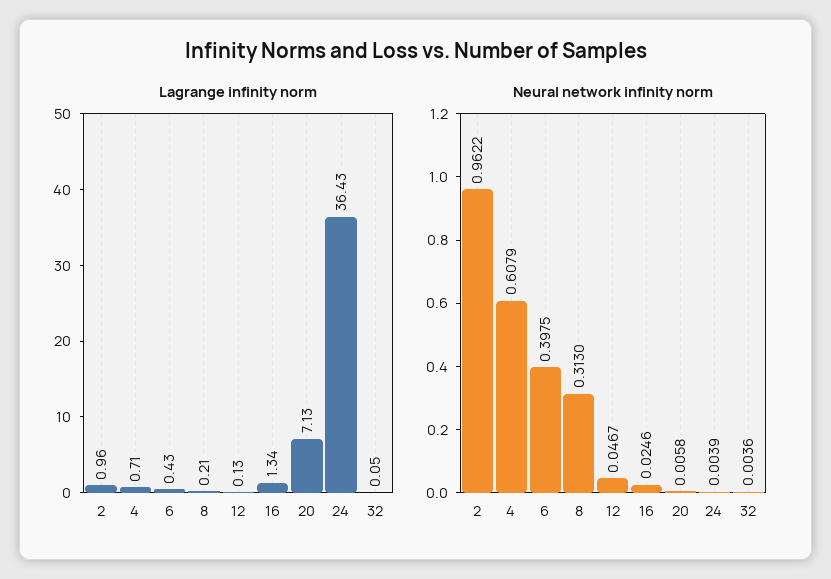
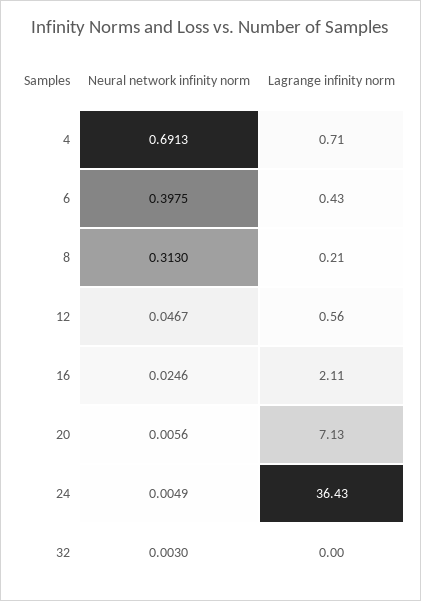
Lagrange infinity norm, 2: 0.96 -> none
Lagrange infinity norm, 12: 0.13 -> 0.56
Lagrange infinity norm, 16: 1.34 -> 2.11
Lagrange infinity norm, 32: 0.05 -> 0
Neural network infinity norm, 2: 0.9622 -> none
Neural network infinity norm, 4: 0.6079 -> 0.6913
Neural network infinity norm, 20: 0.0058 -> 0.0056
Neural network infinity norm, 24: 0.0039 -> 0.0049
Neural network infinity norm, 32: 0.0036 -> 0.003

